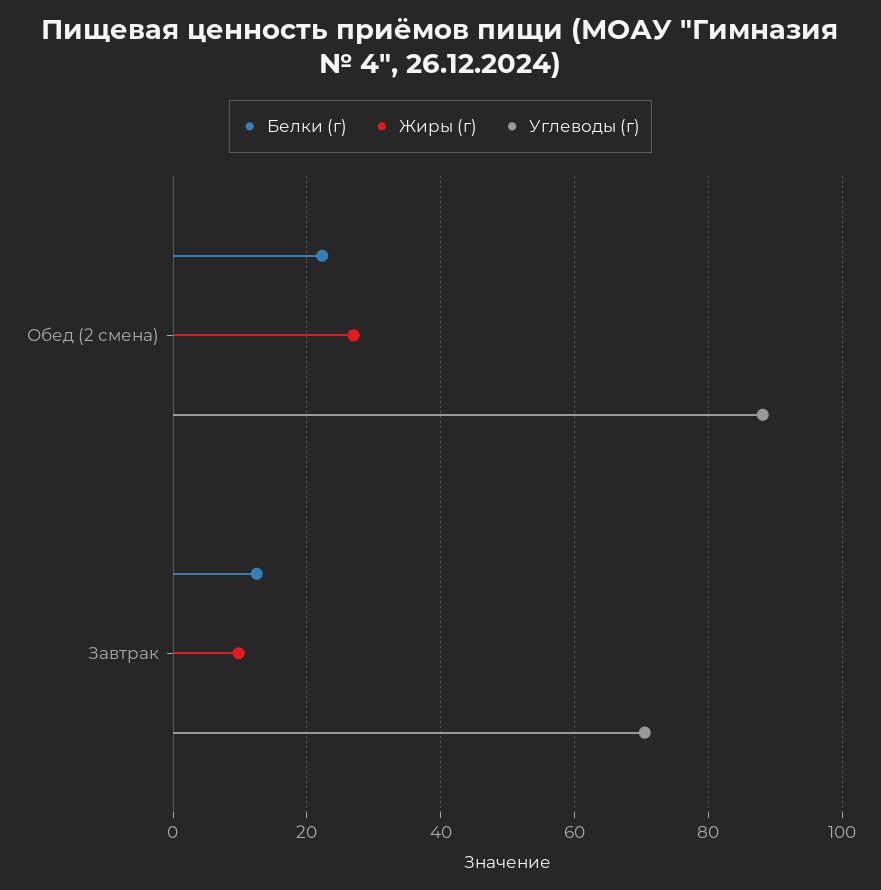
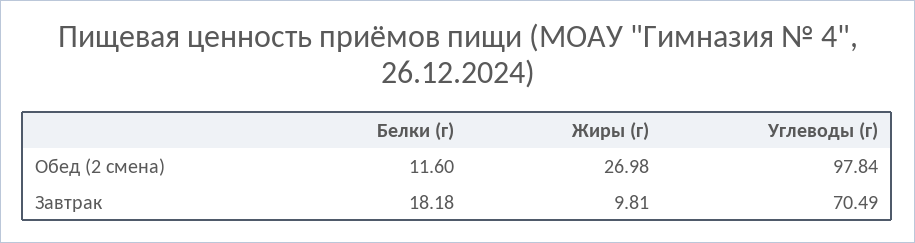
Белки (г), Обед (2 смена): 22 -> 11.6
Углеводы (г), Обед (2 смена): 88 -> 97.84
Белки (г), Завтрак: 12 -> 18.18

